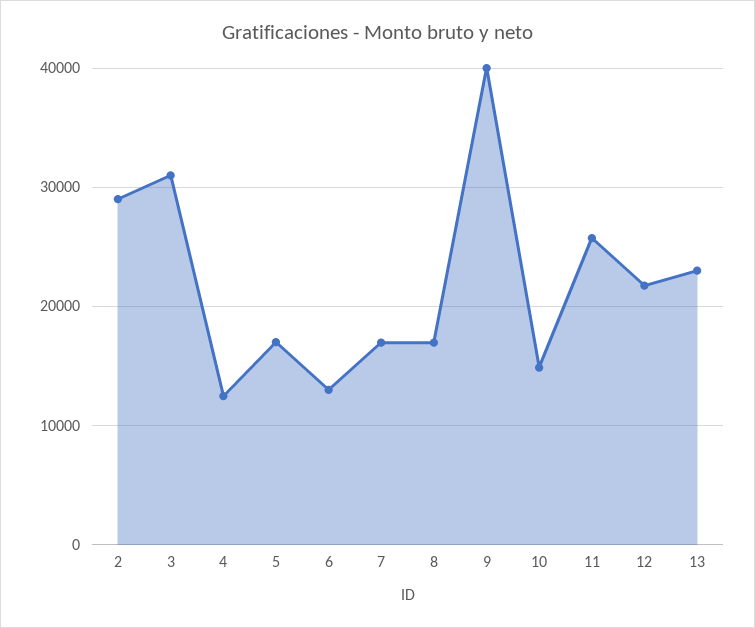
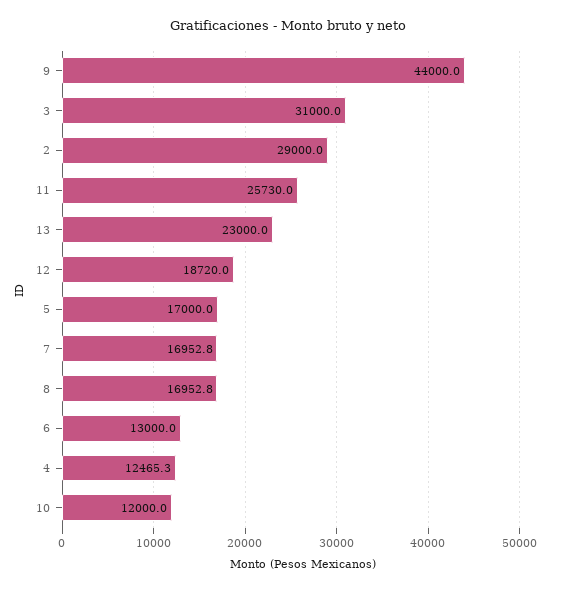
9: 40000 -> 44000
10: 15000 -> 12000
12: 22000 -> 18720

